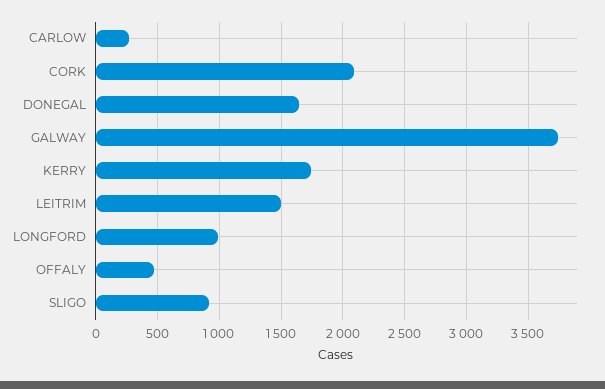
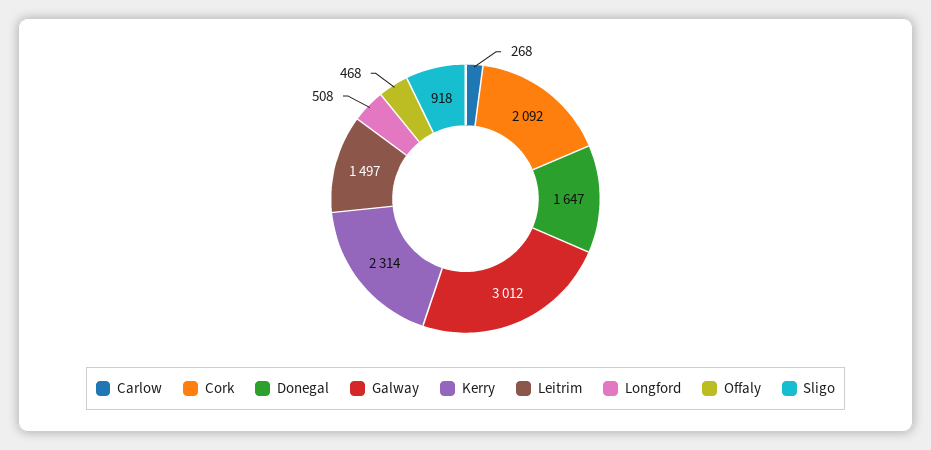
GALWAY: 3750 -> 3012
KERRY: 1750 -> 2314
LONGFORD: 1000 -> 508

